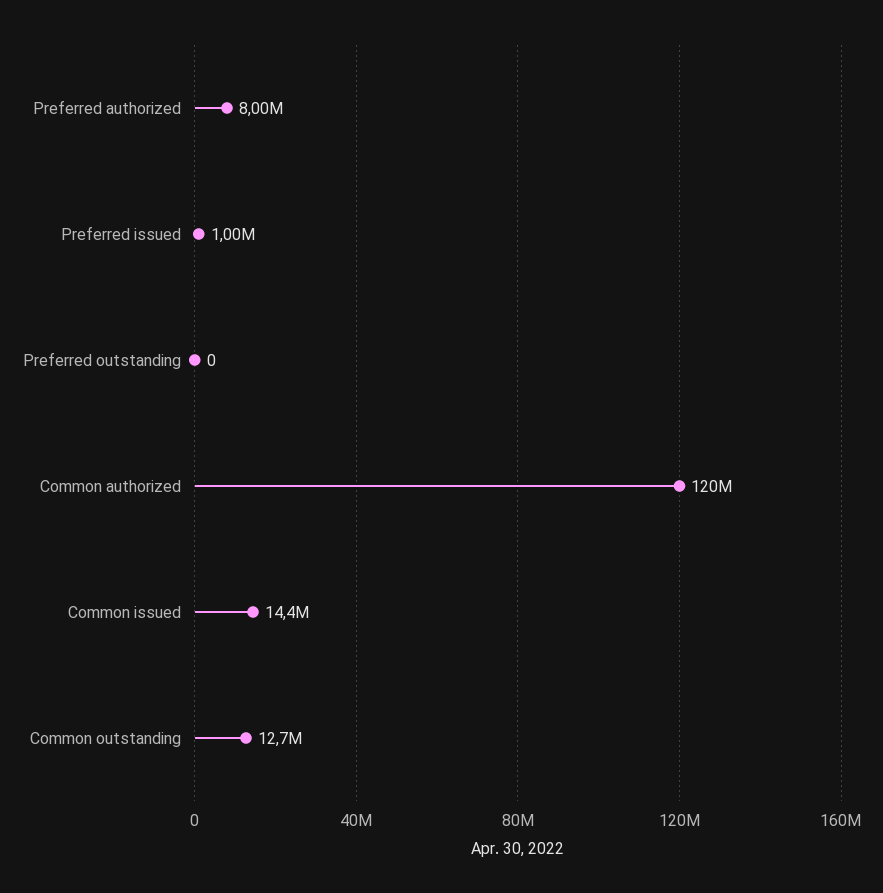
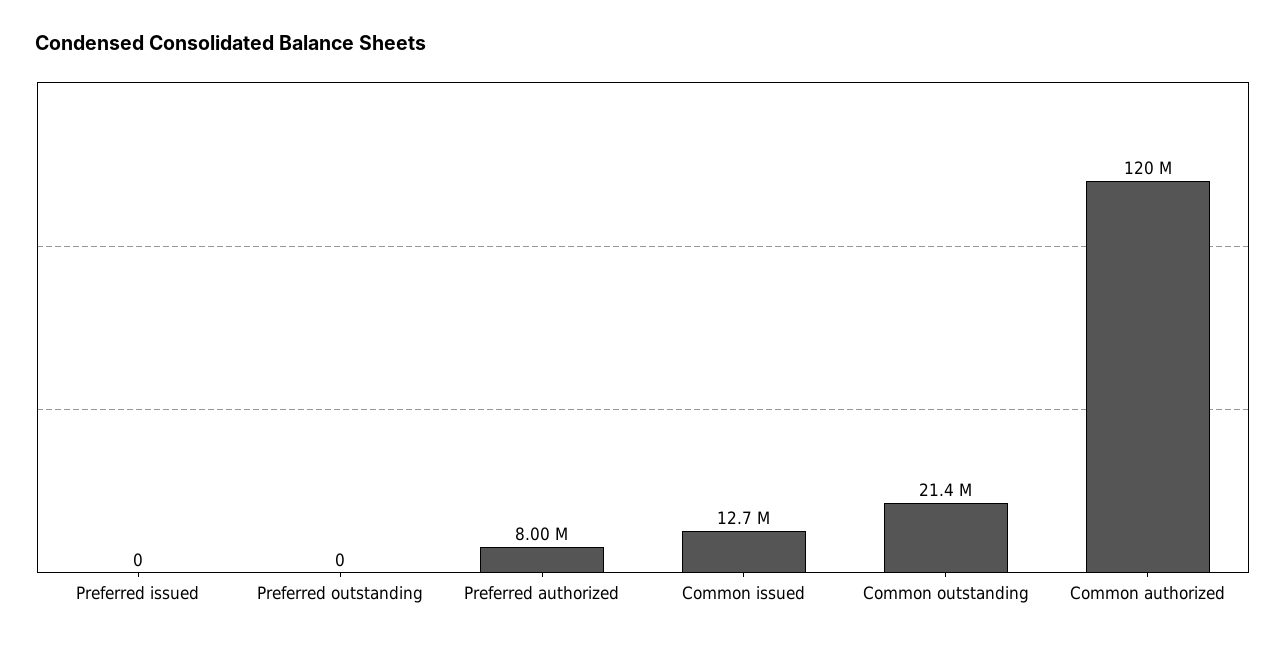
Preferred issued: 1000000 -> 0
Common issued: 14400000 -> 12700000
Common outstanding: 12700000 -> 21400000

